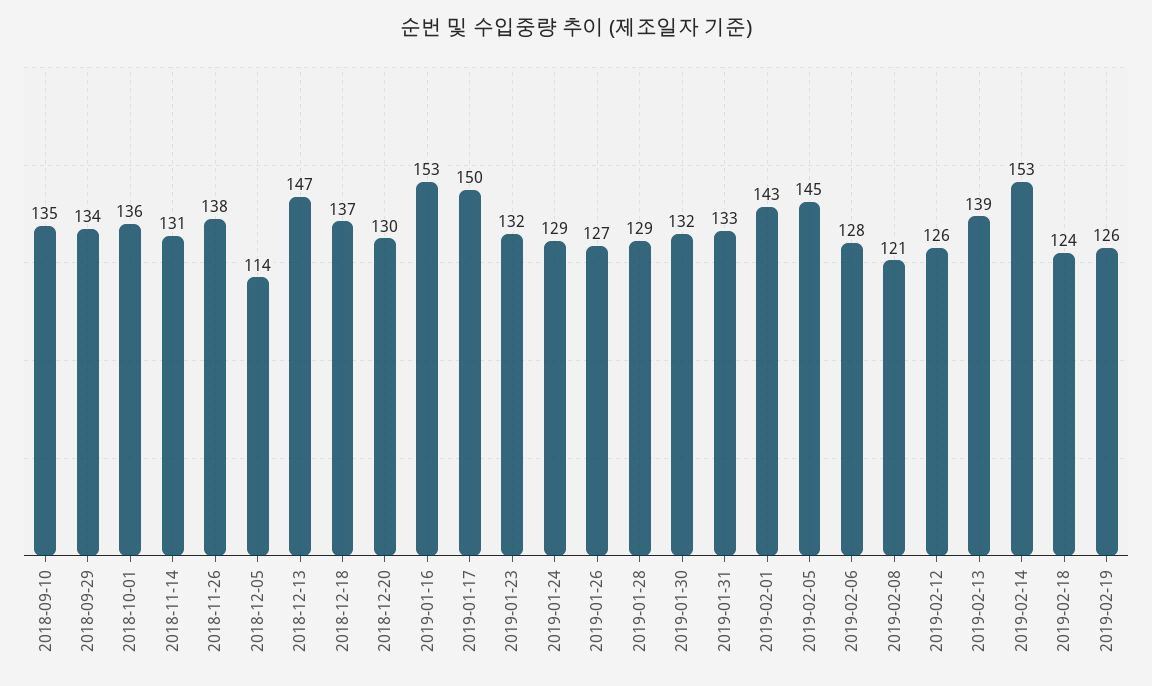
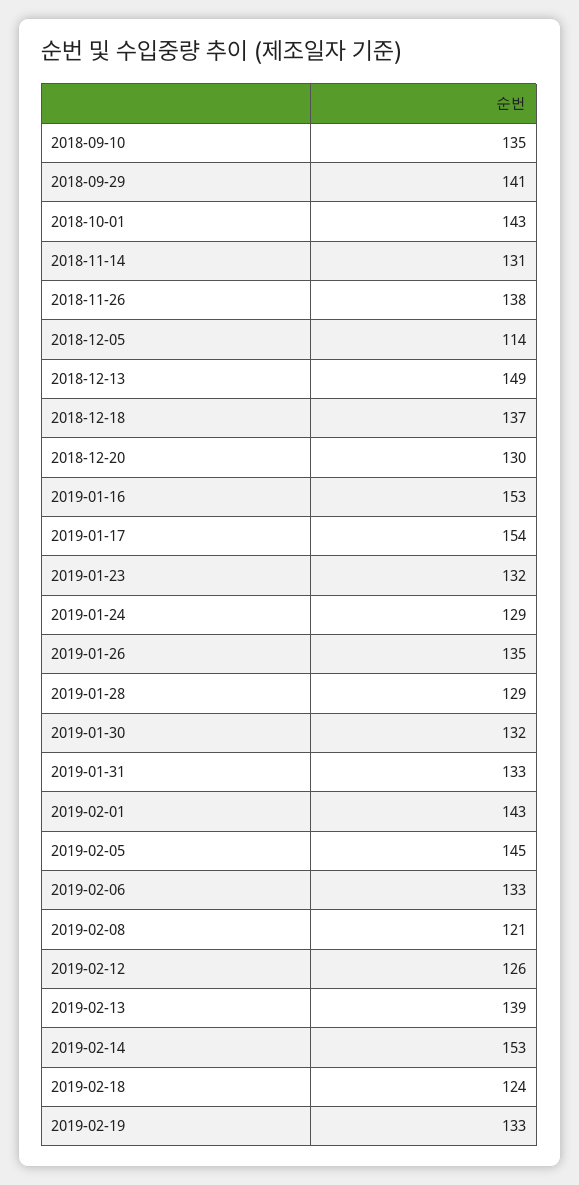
2018-09-29: 134 -> 141
2018-10-01: 136 -> 143
2018-12-13: 147 -> 149
2019-01-17: 150 -> 154
2019-01-26: 127 -> 135
2019-02-06: 128 -> 133
2019-02-19: 126 -> 133

